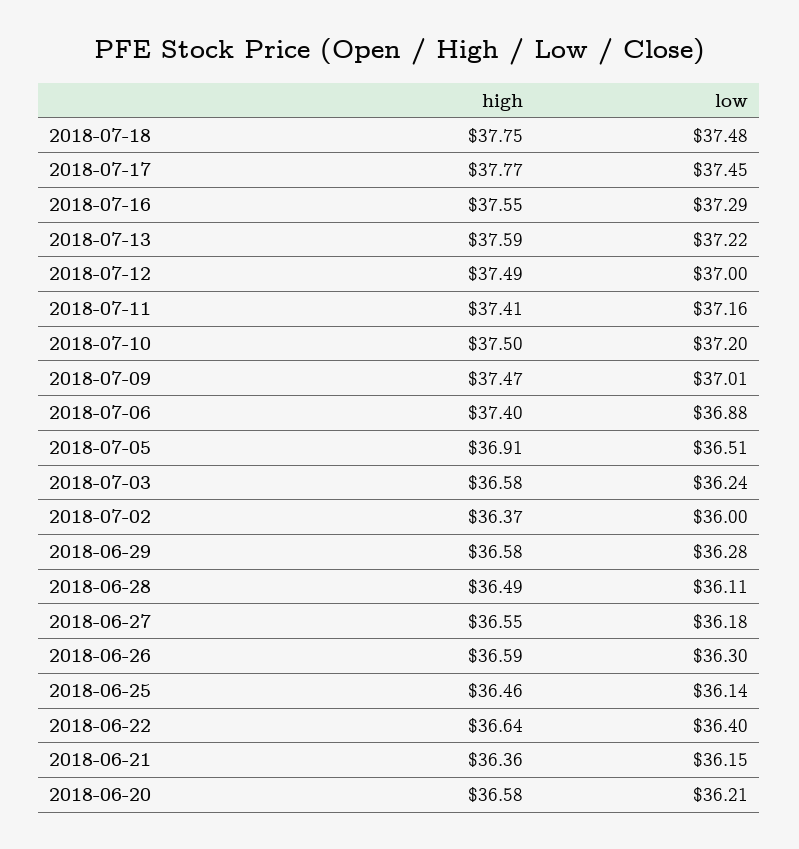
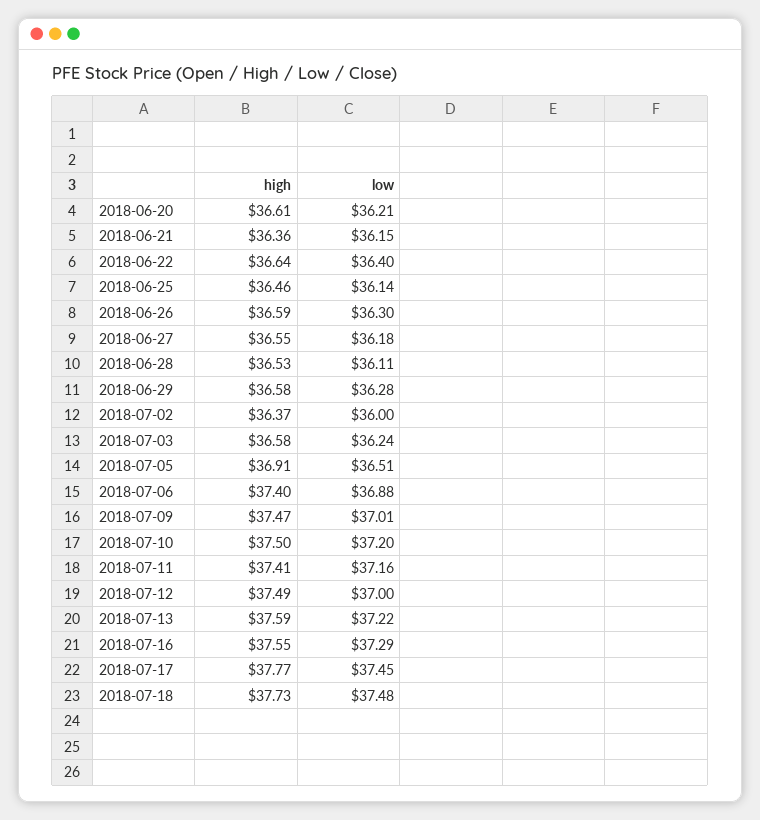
high, 2018-07-18: 37.75 -> 37.73
high, 2018-06-28: 36.49 -> 36.53
high, 2018-06-20: 36.58 -> 36.61

